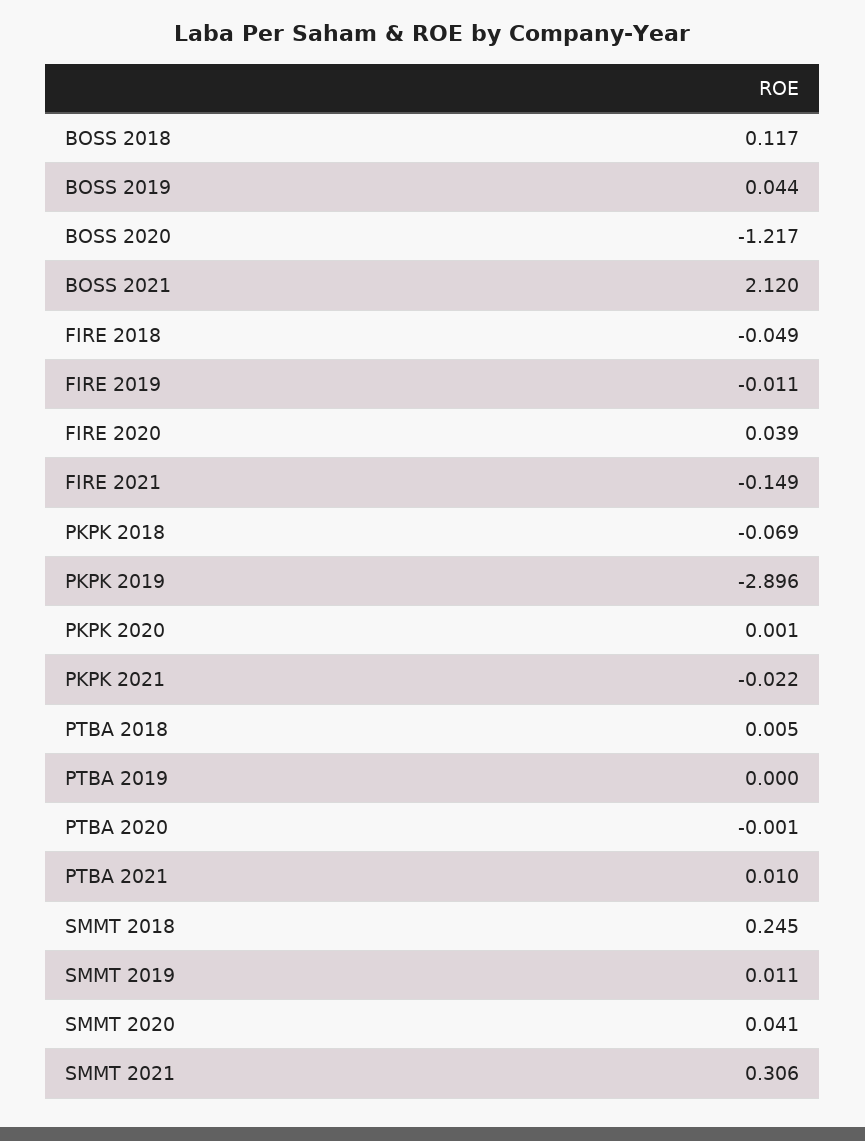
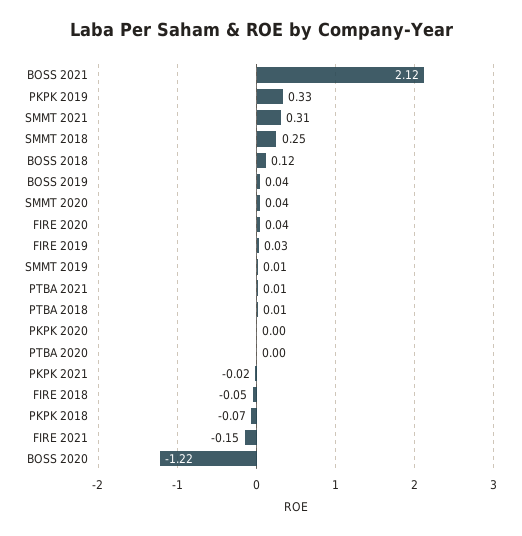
FIRE 2019: -0.011 -> 0.03
PKPK 2019: -2.896 -> 0.33
PTBA 2019: 0 -> none

